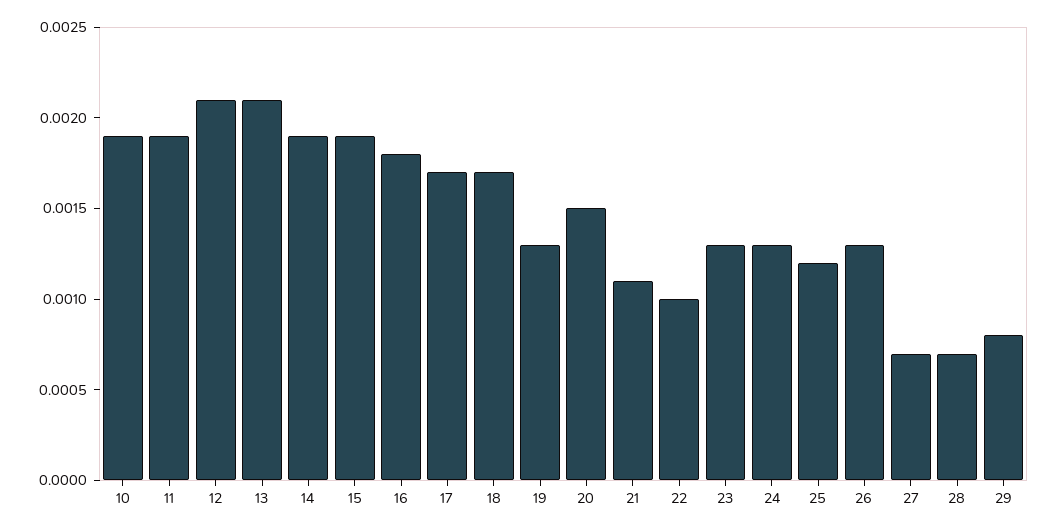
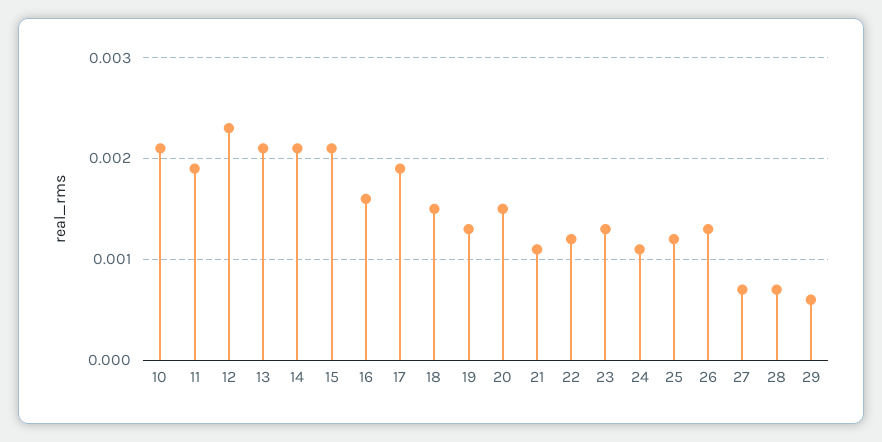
10: 0.0019 -> 0.0021
12: 0.0021 -> 0.0023
14: 0.0019 -> 0.0021
15: 0.0019 -> 0.0021
16: 0.0018 -> 0.0016
17: 0.0017 -> 0.0019
18: 0.0017 -> 0.0015
22: 0.001 -> 0.0012
24: 0.0013 -> 0.0011
29: 0.0008 -> 0.0006

